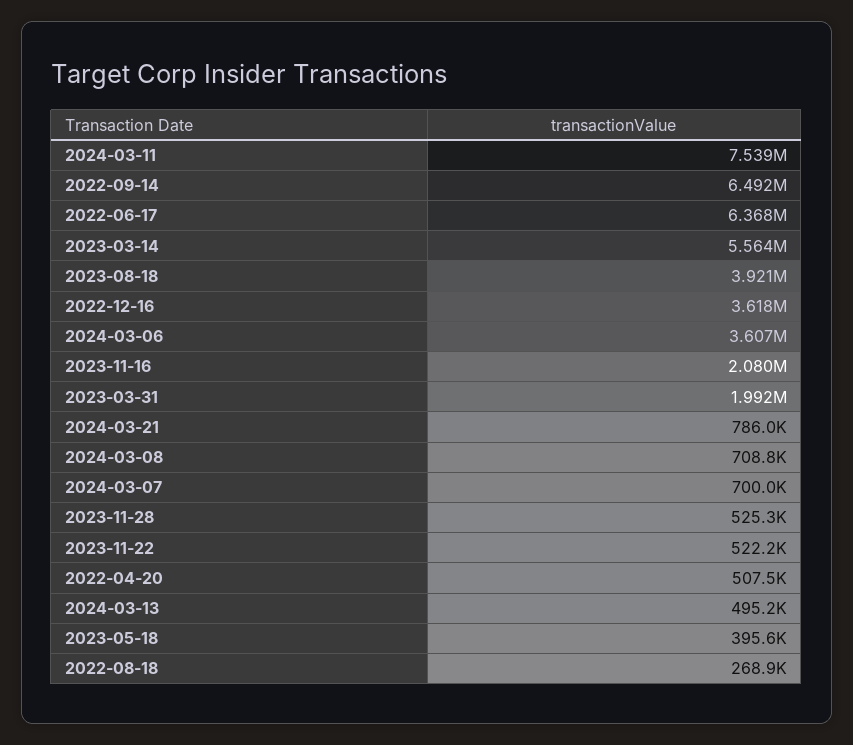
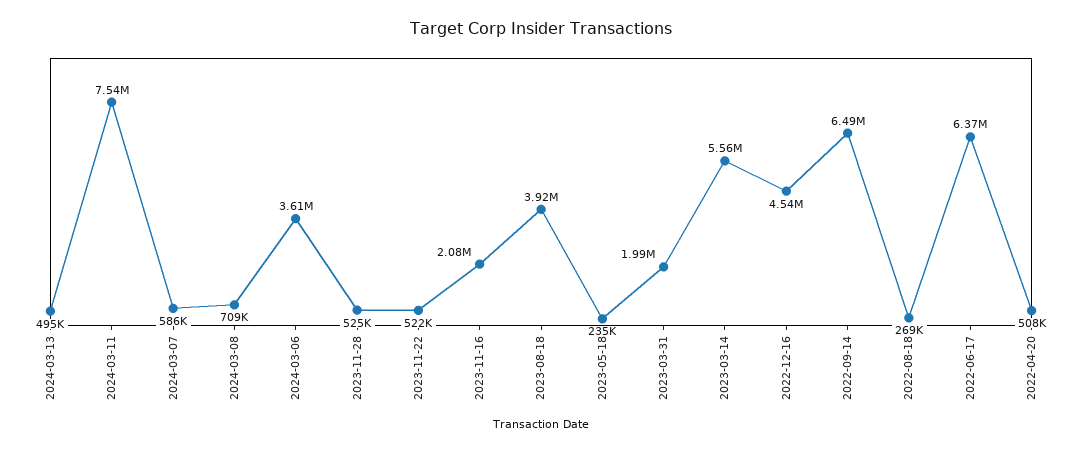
2022-12-16: 3618000 -> 4540000
2024-03-21: 786000 -> none
2024-03-07: 700000 -> 586000
2023-05-18: 395600 -> 235000

